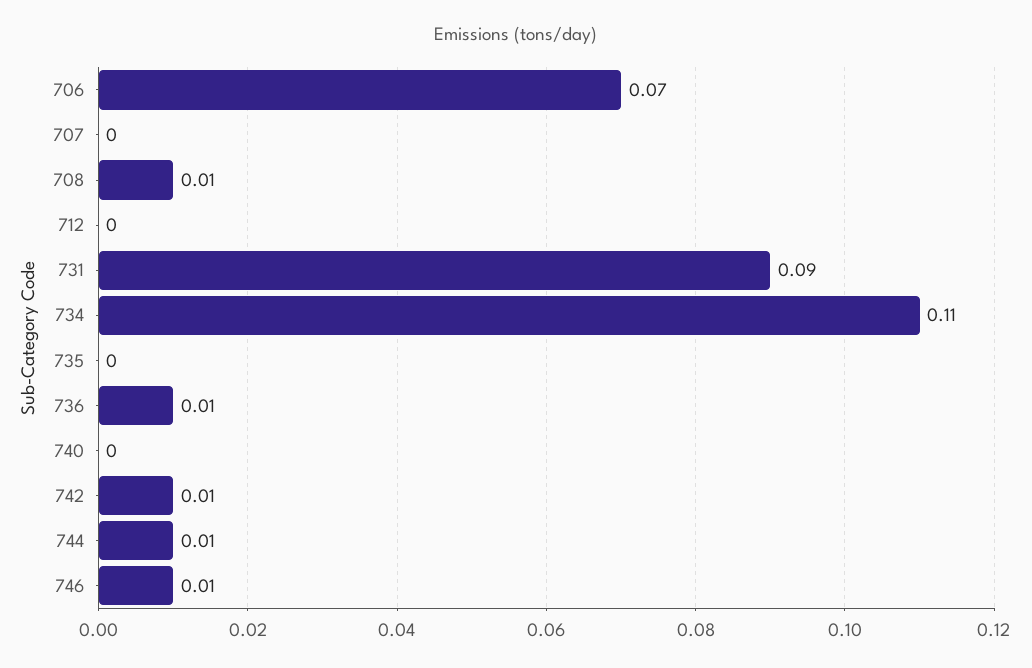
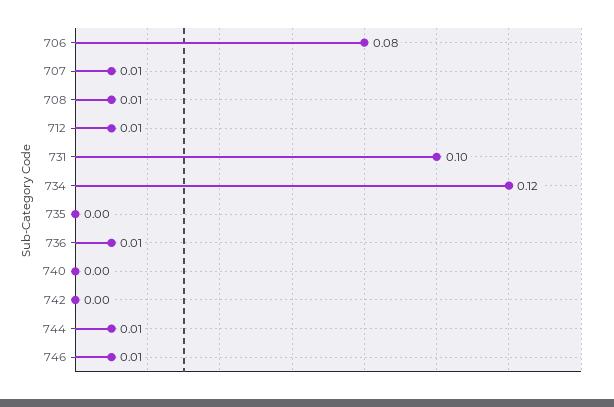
706: 0.07 -> 0.08
707: 0 -> 0.01
712: 0 -> 0.01
731: 0.09 -> 0.1
734: 0.11 -> 0.12
742: 0.01 -> 0

